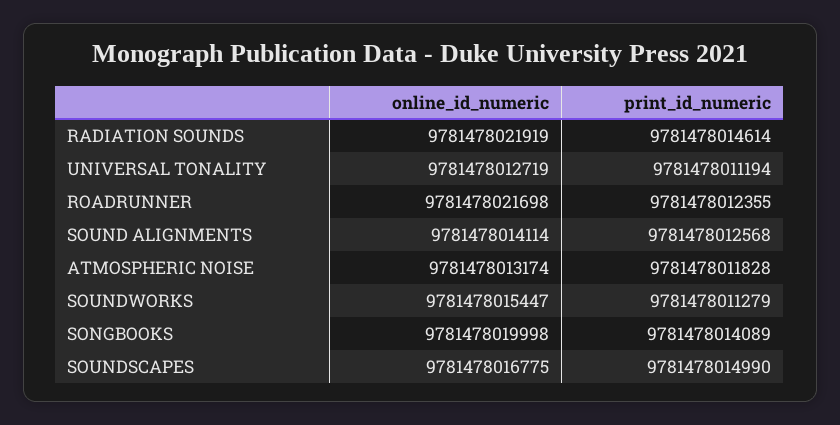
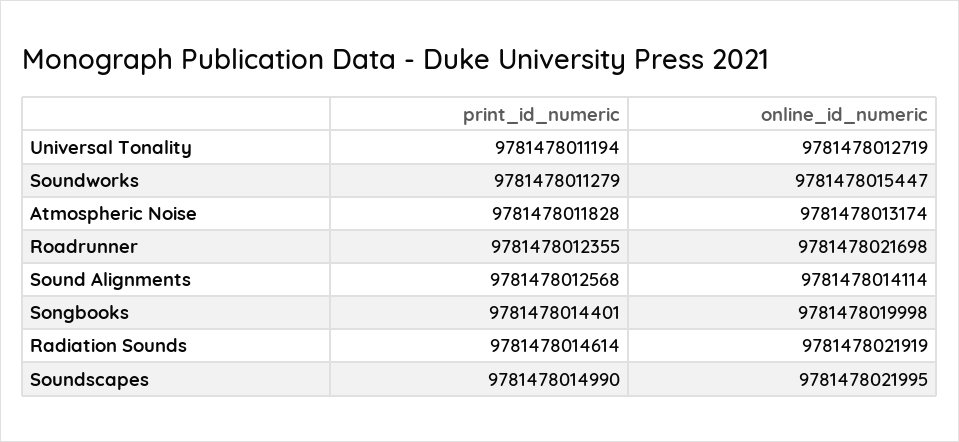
print_id_numeric, SONGBOOKS: 9781478014089 -> 9781478014401
online_id_numeric, SOUNDSCAPES: 9781478016775 -> 9781478021995

